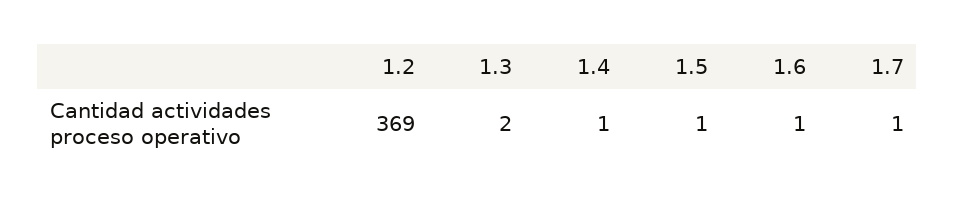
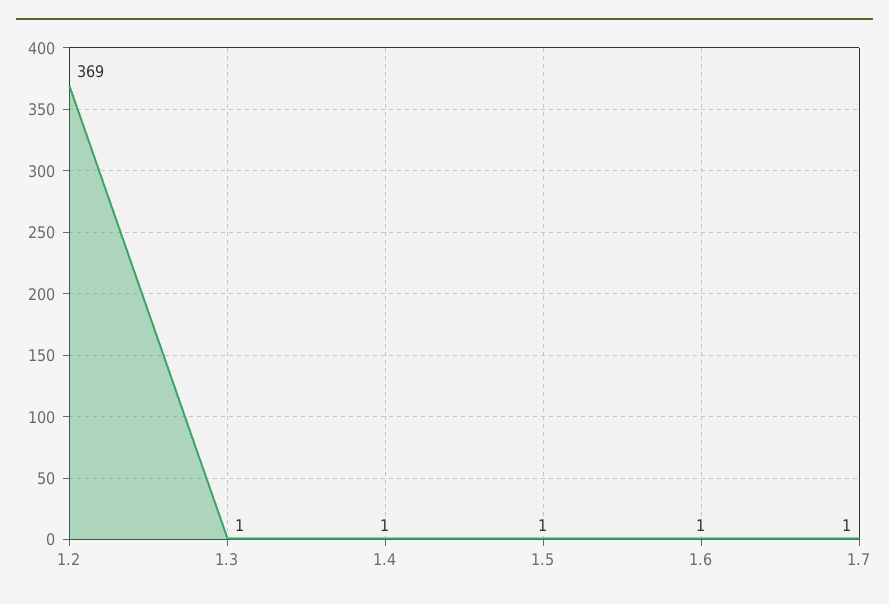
1.3: 2 -> 1

